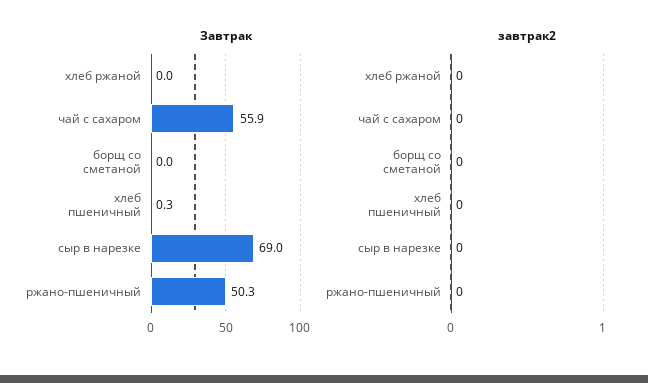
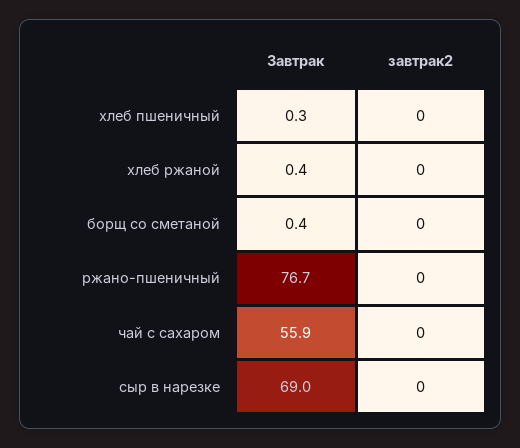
Завтрак, хлеб ржаной: 0 -> 0.4
Завтрак, борщ со сметаной: 0 -> 0.4
Завтрак, ржано-пшеничный: 50.3 -> 76.7

